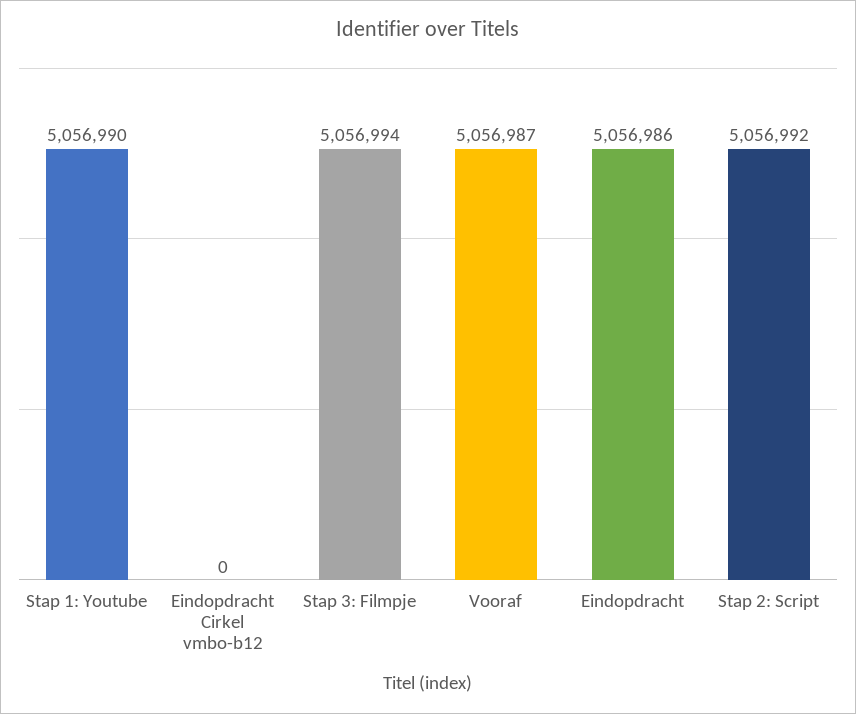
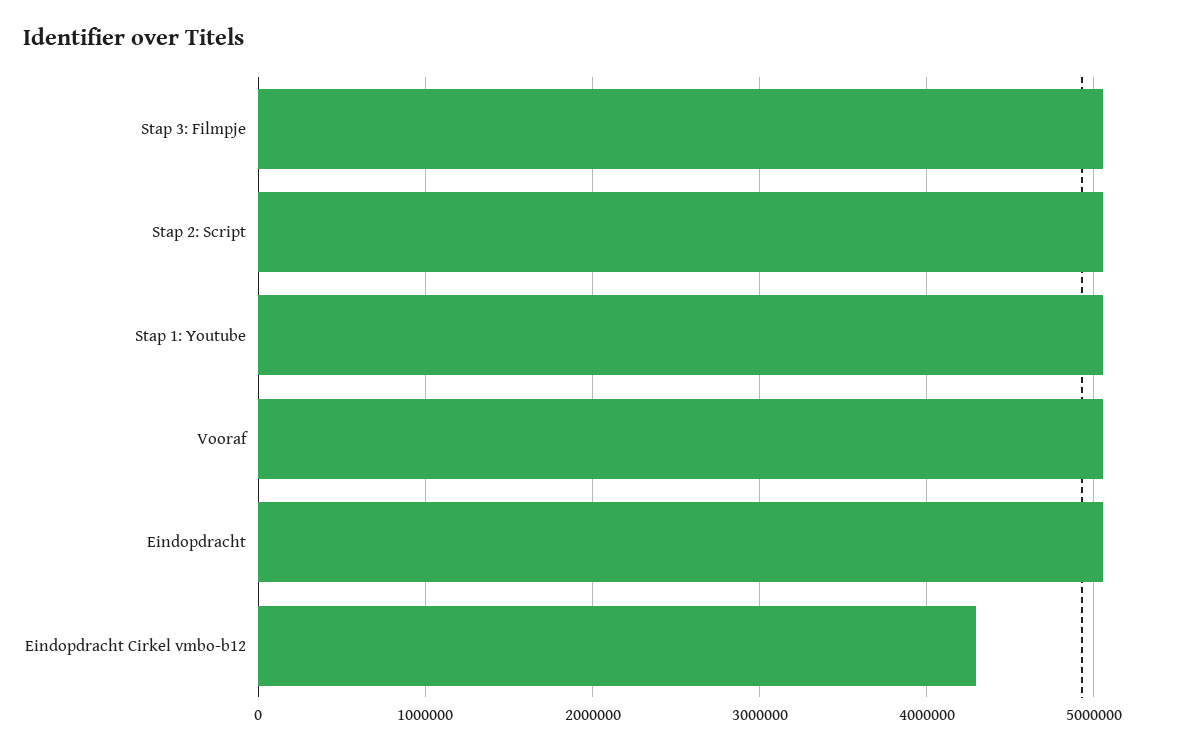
Eindopdracht Cirkel vmbo-b12: 0 -> 4300000

